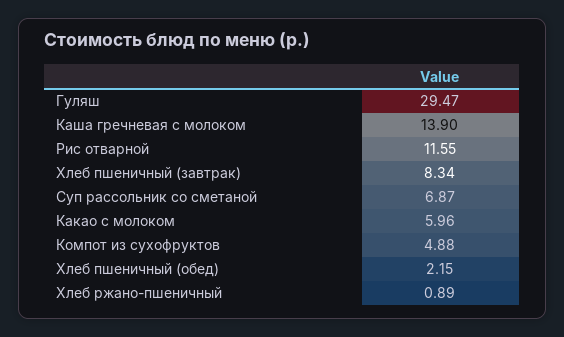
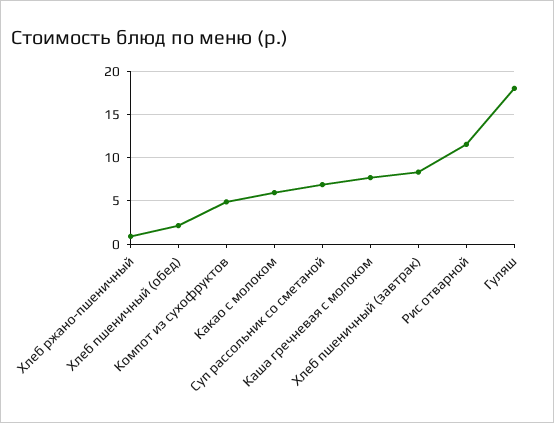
Гуляш: 29.47 -> 18
Каша гречневая с молоком: 13.9 -> 8

